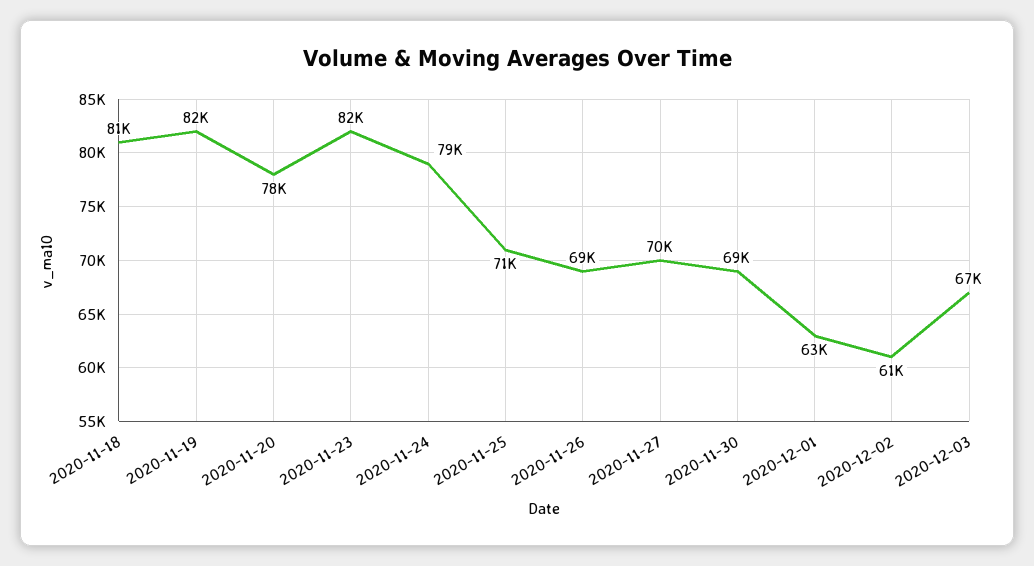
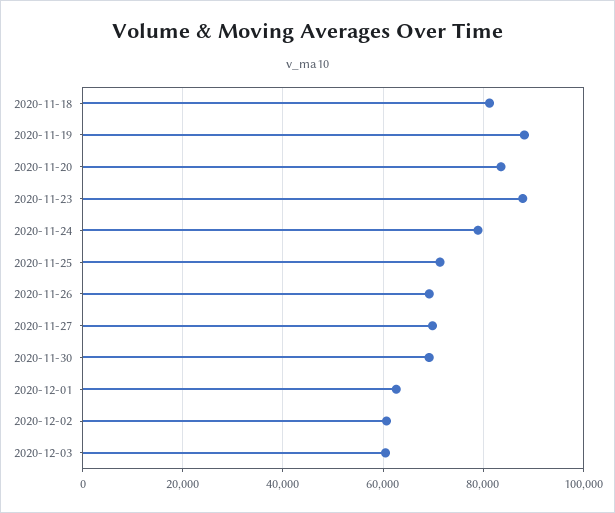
2020-11-19: 82000 -> 88000
2020-11-20: 78000 -> 84000
2020-11-23: 82000 -> 88000
2020-12-03: 67000 -> 60000

